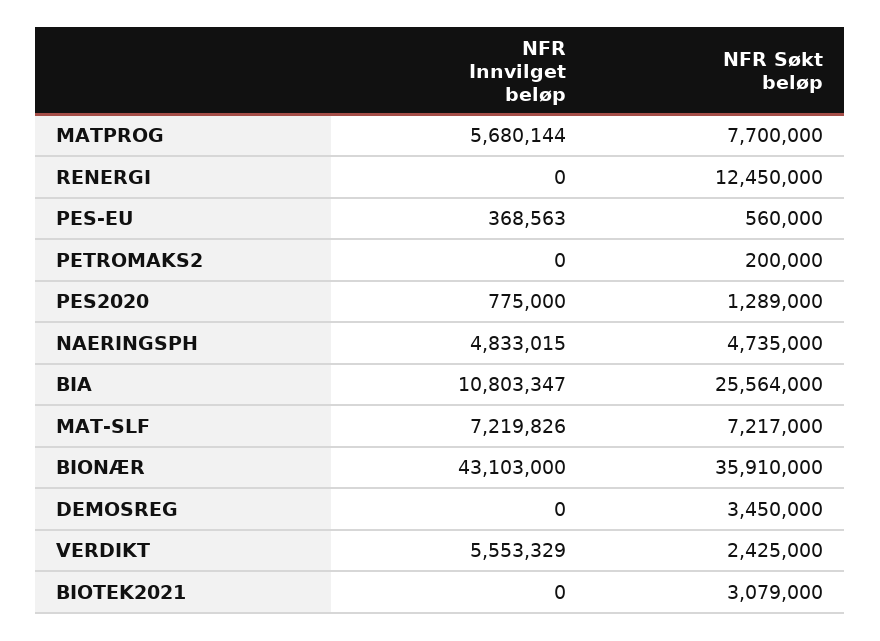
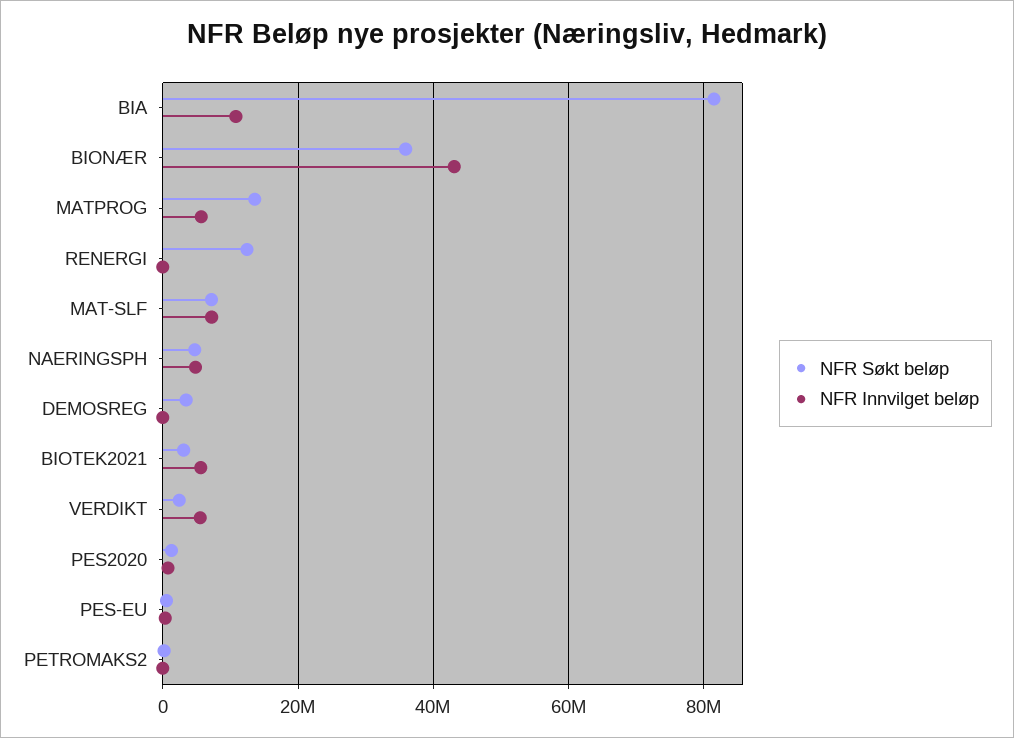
NFR Søkt beløp, MATPROG: 7700000 -> 14000000
NFR Søkt beløp, BIA: 25564000 -> 82000000
NFR Innvilget beløp, BIOTEK2021: 0 -> 6000000

